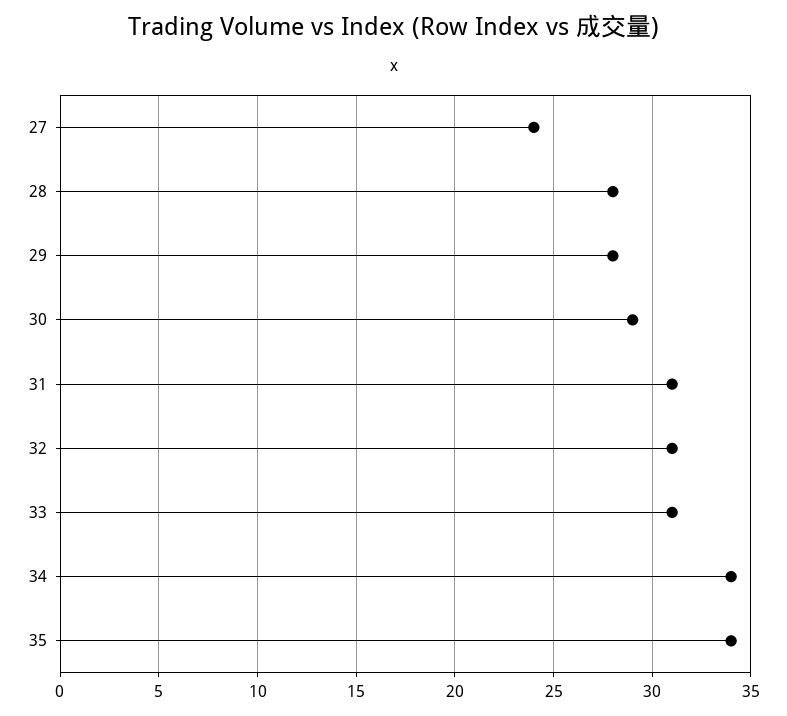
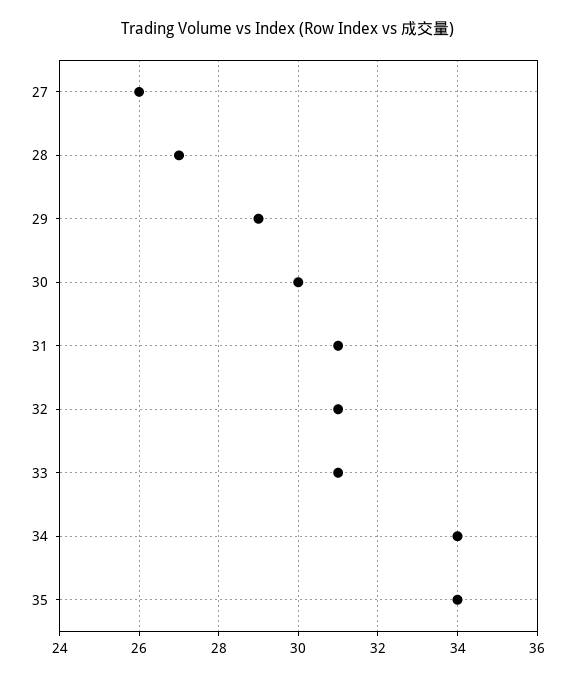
27: 24 -> 26
28: 28 -> 27
29: 28 -> 29
30: 29 -> 30

